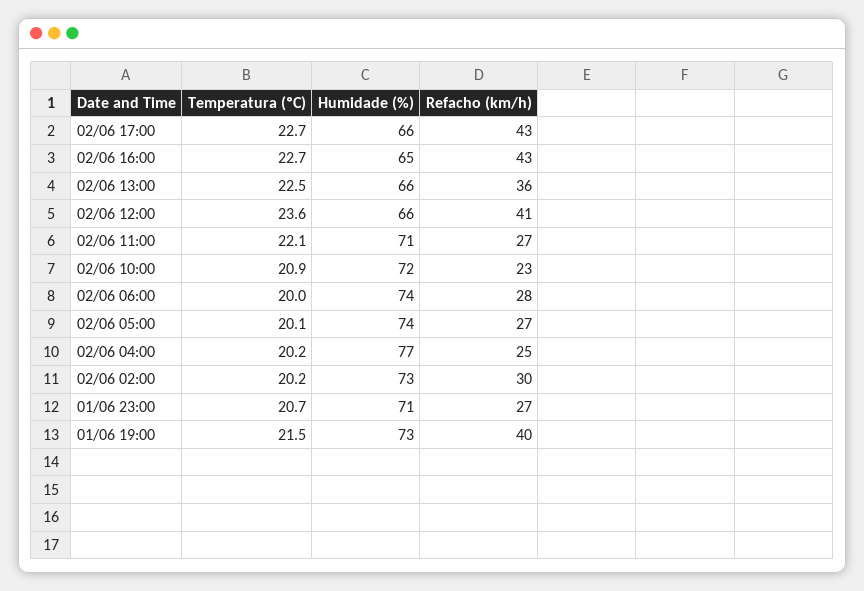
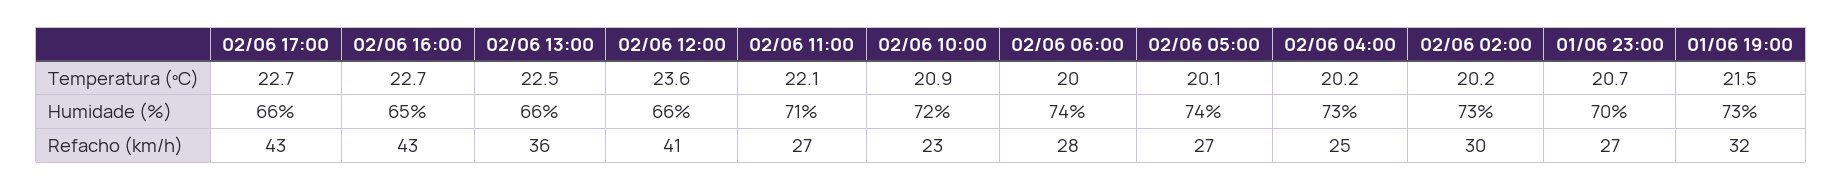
Humidade (%), 02/06 04:00: 77 -> 73
Humidade (%), 01/06 23:00: 71 -> 70
Refacho (km/h), 01/06 19:00: 40 -> 32

